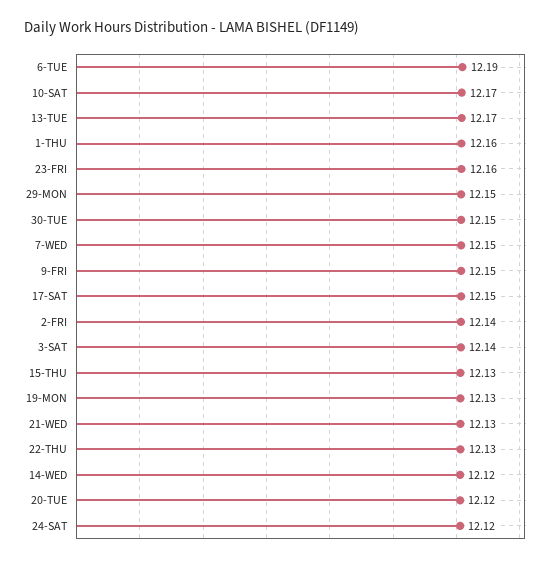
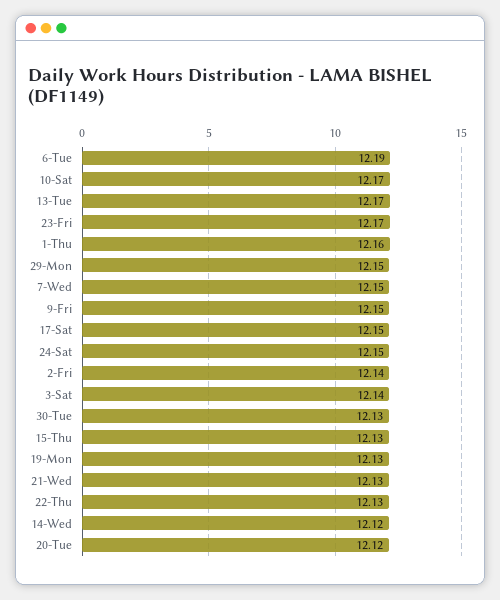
23-FRI: 12.16 -> 12.17
30-TUE: 12.15 -> 12.13
24-SAT: 12.12 -> 12.15

